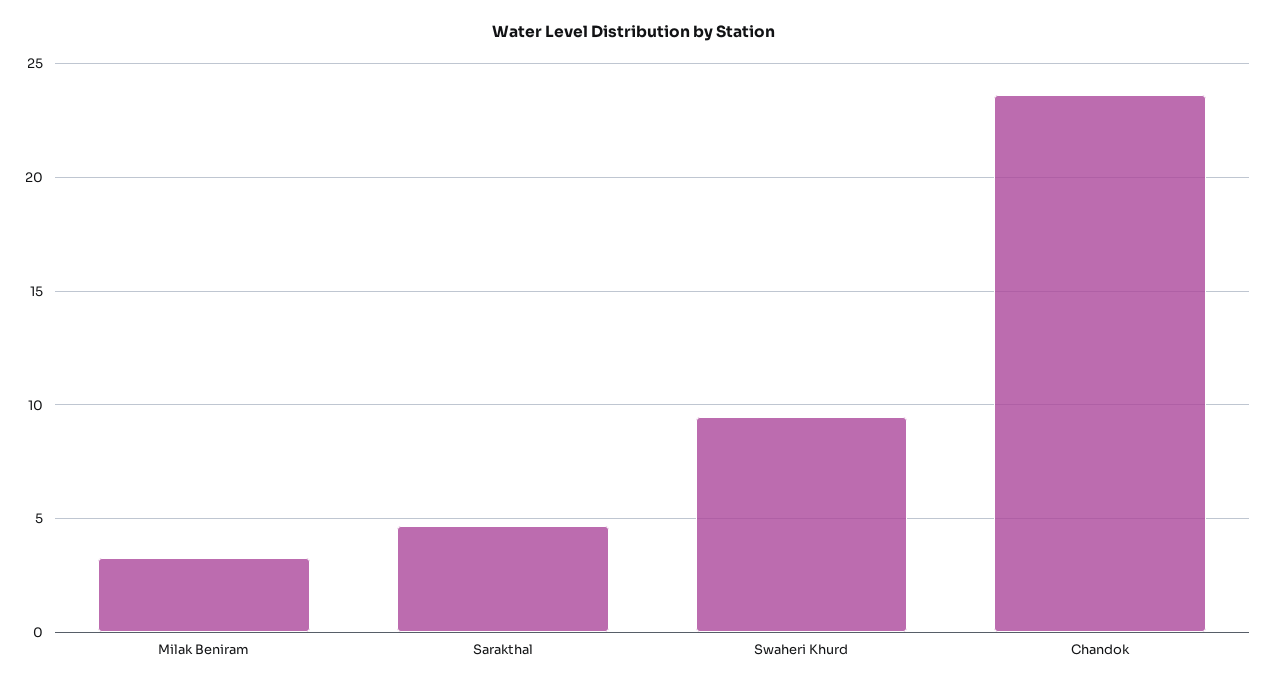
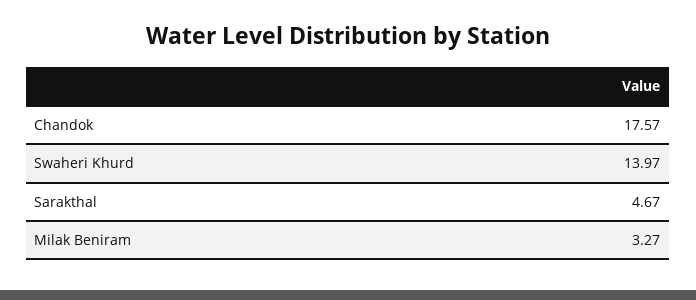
Swaheri Khurd: 9.5 -> 13.97
Chandok: 23.5 -> 17.57

